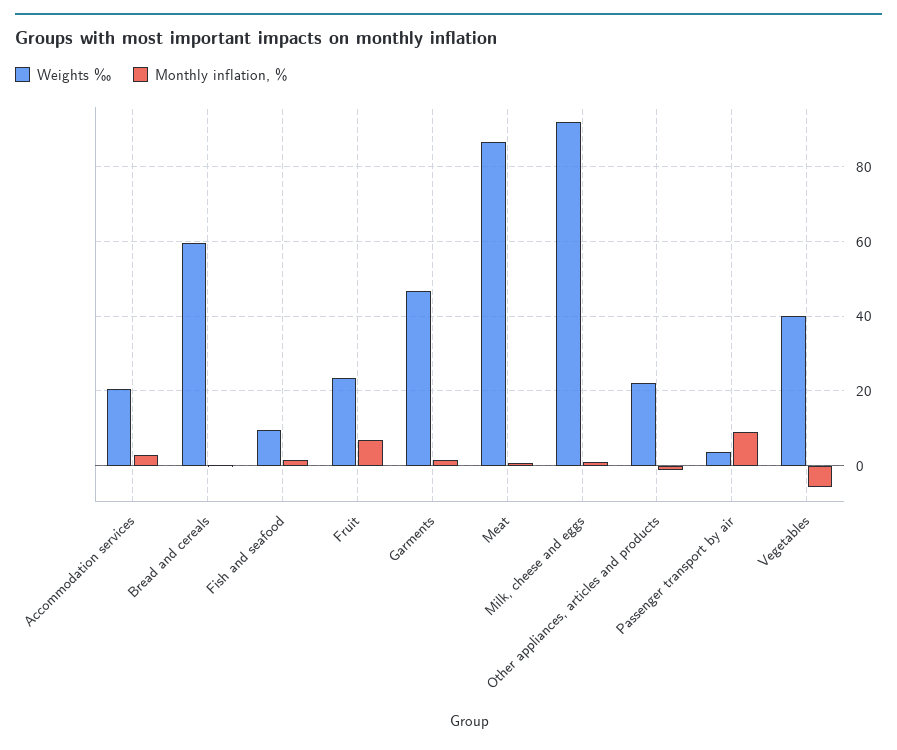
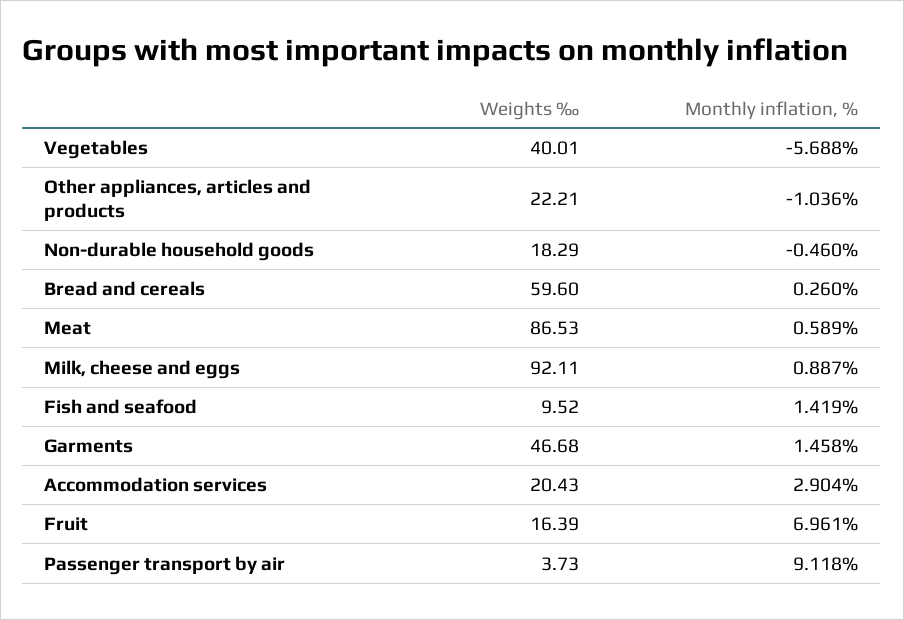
Weights ‰, Fruit: 24 -> 16.39
Weights ‰, Non-durable household goods: none -> 18.29
Monthly inflation, %, Non-durable household goods: none -> -0.46

